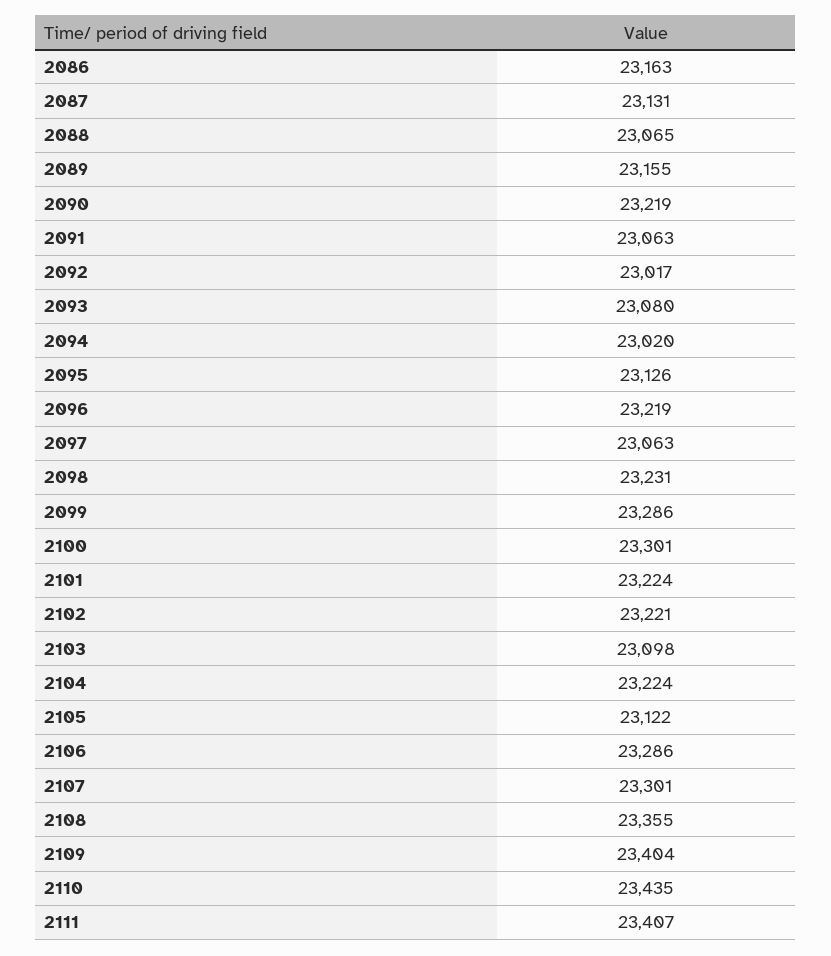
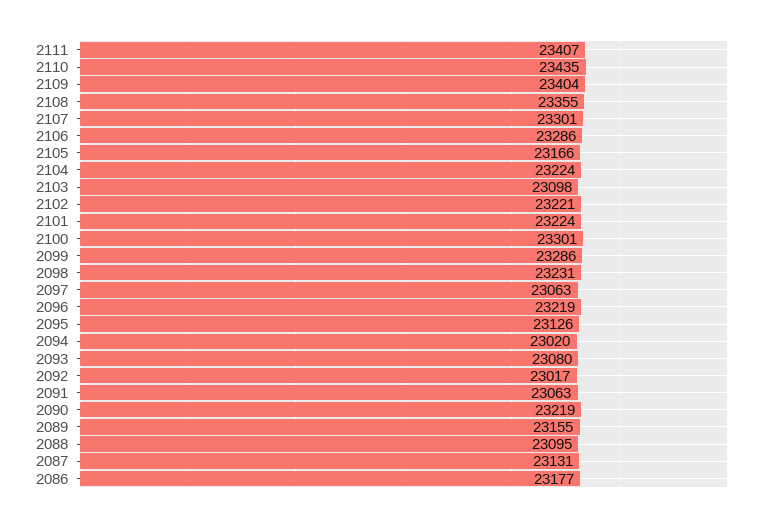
2086: 23163 -> 23177
2088: 23065 -> 23095
2105: 23122 -> 23166

